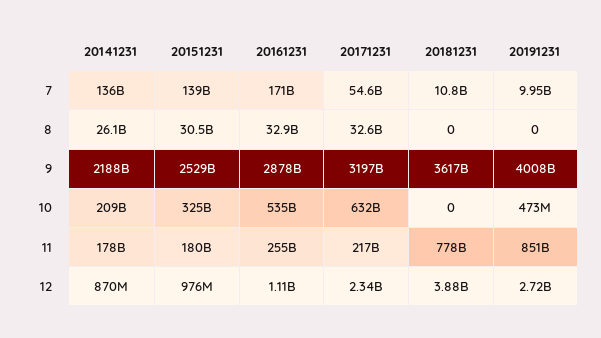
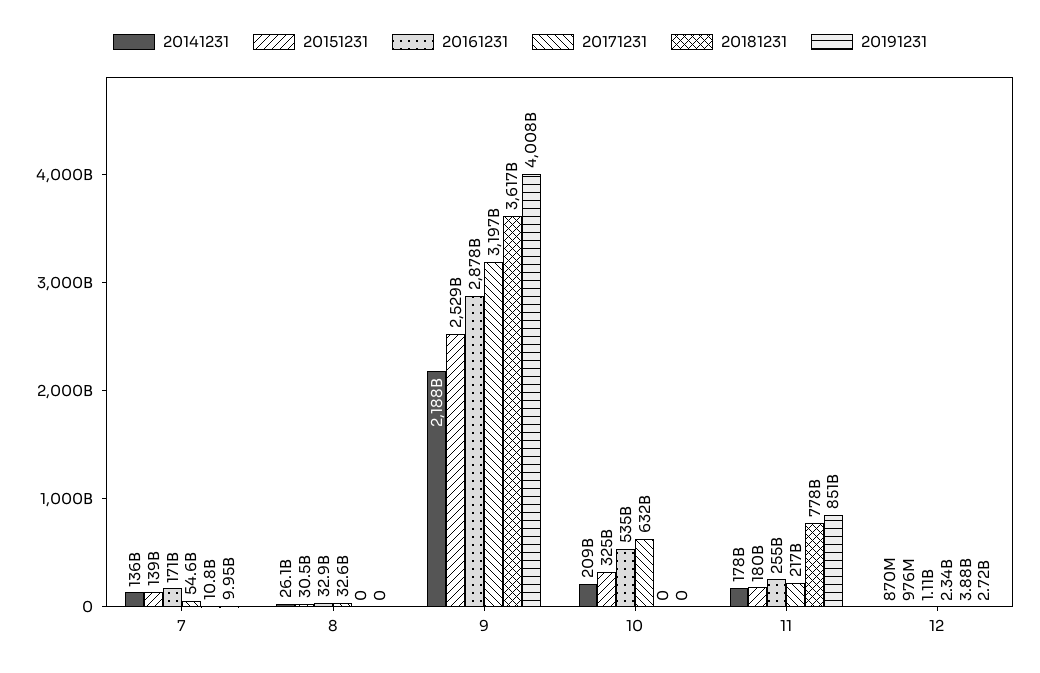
20191231, 10: 473000000 -> 0

